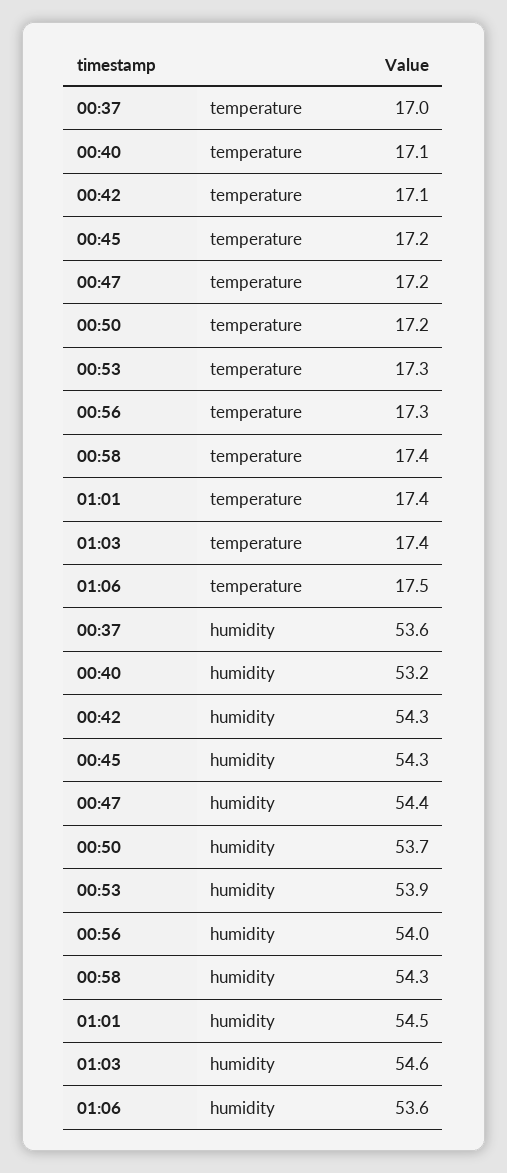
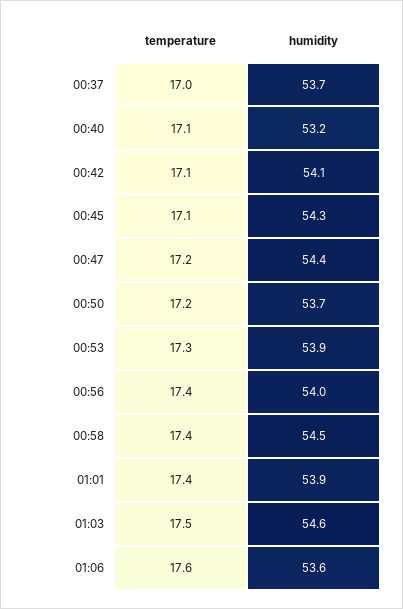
00:45, temperature: 17.2 -> 17.1
00:56, temperature: 17.3 -> 17.4
01:03, temperature: 17.4 -> 17.5
01:06, temperature: 17.5 -> 17.6
00:37, humidity: 53.6 -> 53.7
00:42, humidity: 54.3 -> 54.1
00:58, humidity: 54.3 -> 54.5
01:01, humidity: 54.5 -> 53.9

